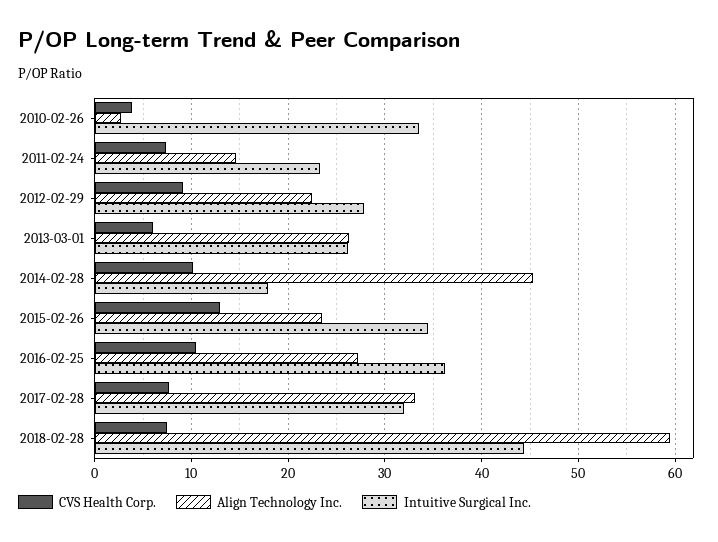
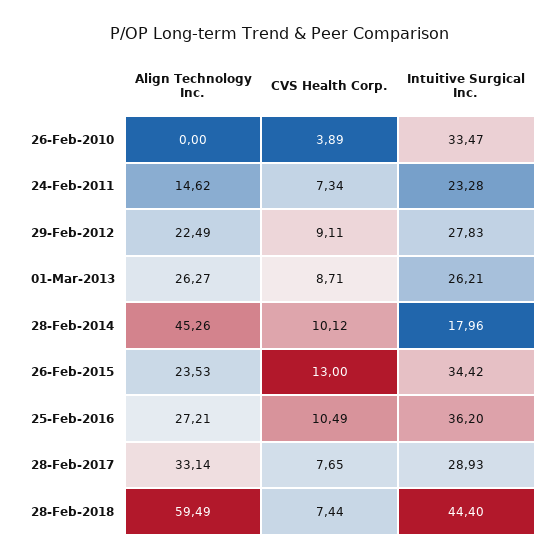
Align Technology Inc., 2010-02-26: 3 -> 0
CVS Health Corp., 2013-03-01: 6 -> 8.71
Intuitive Surgical Inc., 2017-02-28: 32 -> 28.93

